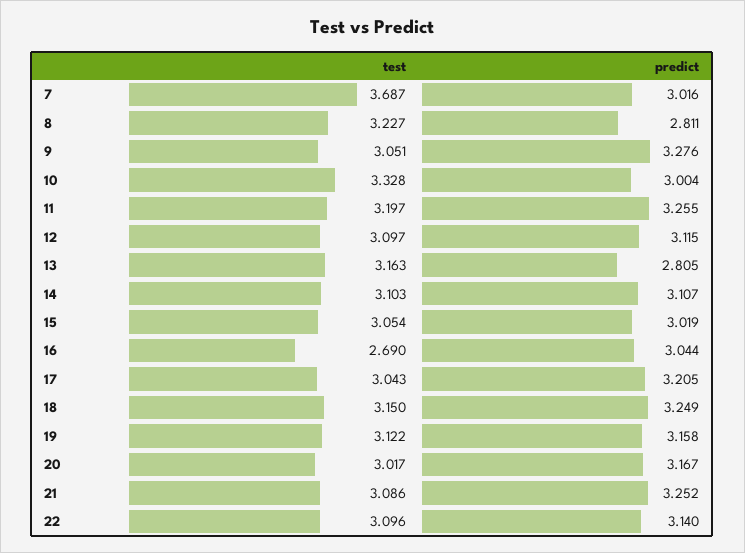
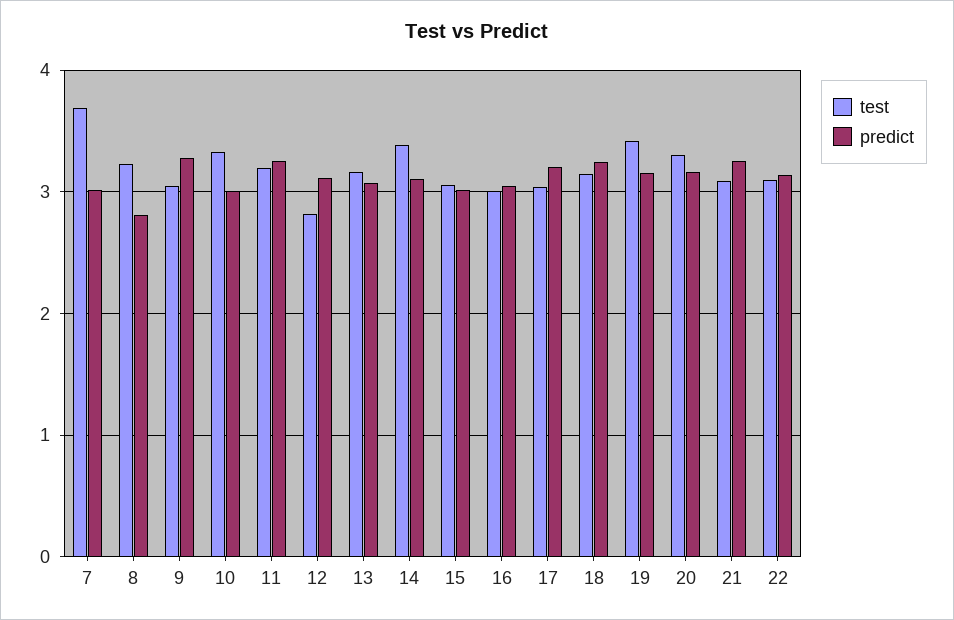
test, 12: 3.097 -> 2.8
predict, 13: 2.805 -> 3.1
test, 14: 3.103 -> 3.4
test, 16: 2.69 -> 3
test, 19: 3.122 -> 3.4
test, 20: 3.017 -> 3.3

